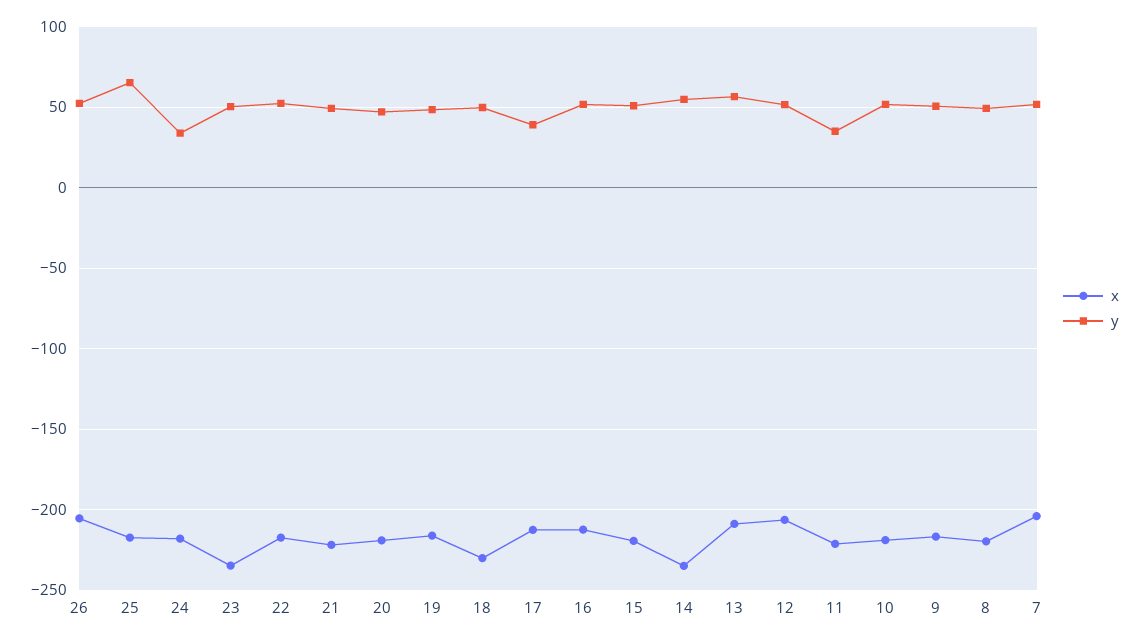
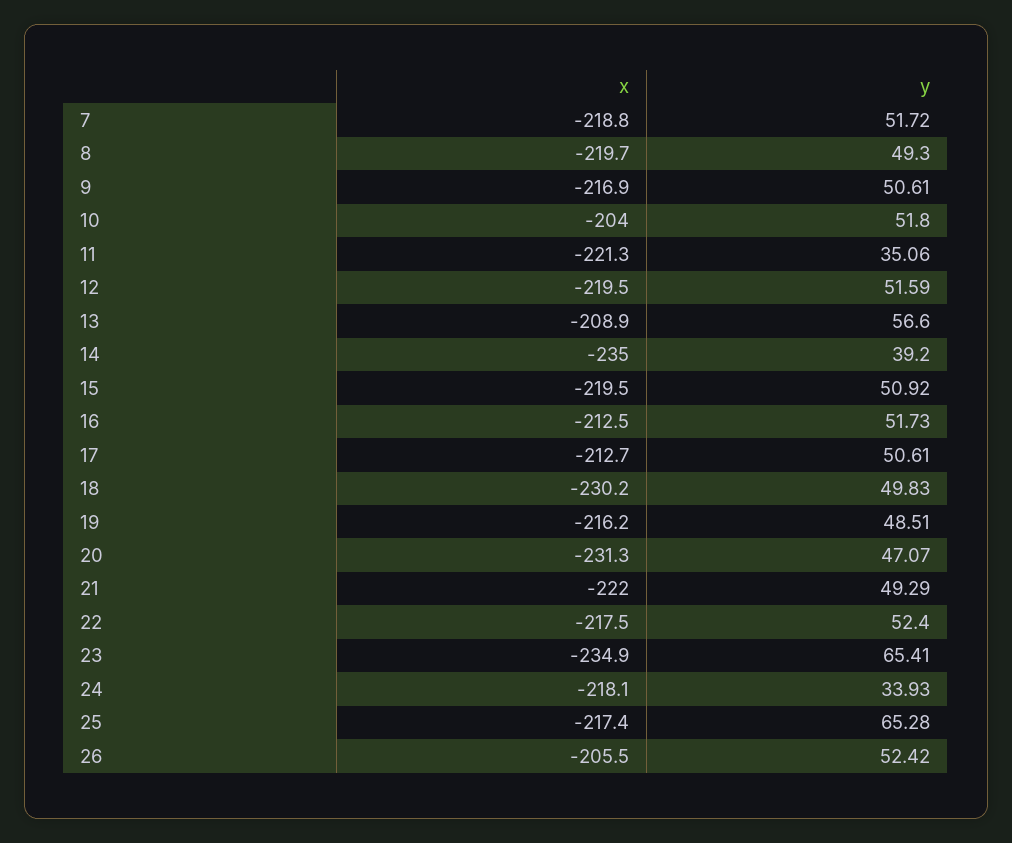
y, 23: 50 -> 65.41
x, 20: -220 -> -231.3
y, 17: 40 -> 50.61
y, 14: 55 -> 39.2
x, 12: -205 -> -219.5
x, 10: -220 -> -204
x, 7: -205 -> -218.8

